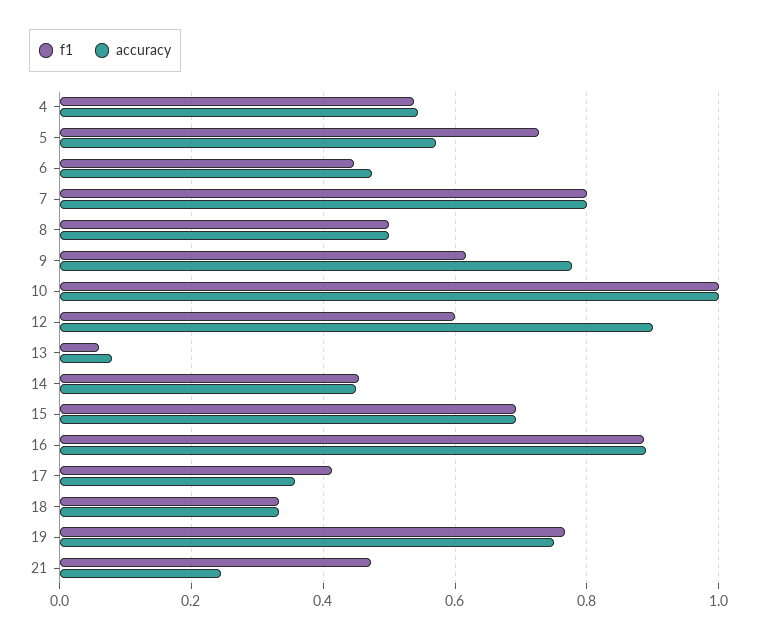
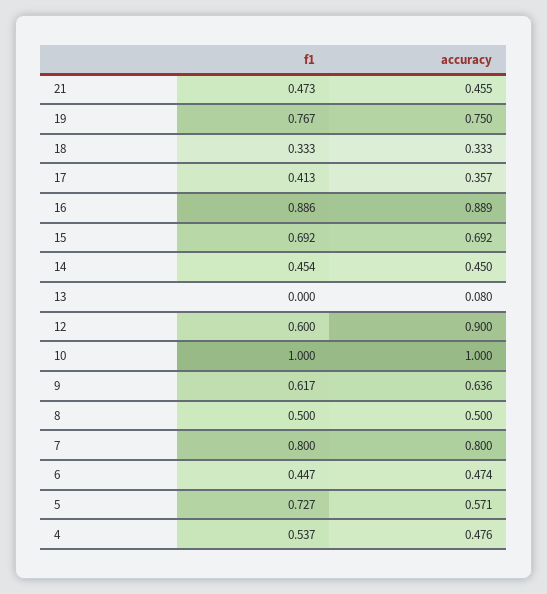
accuracy, 4: 0.54 -> 0.476
accuracy, 9: 0.78 -> 0.636
f1, 13: 0.06 -> 0
accuracy, 21: 0.24 -> 0.455

